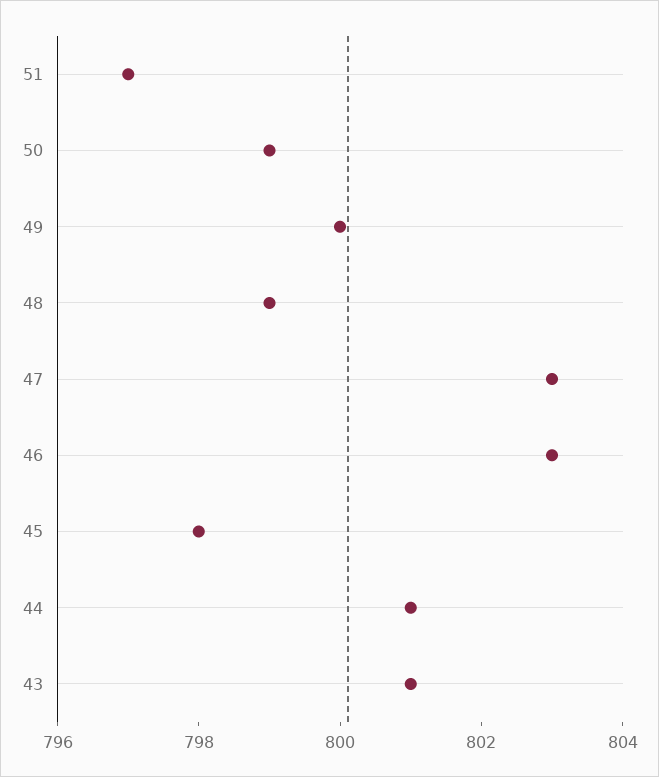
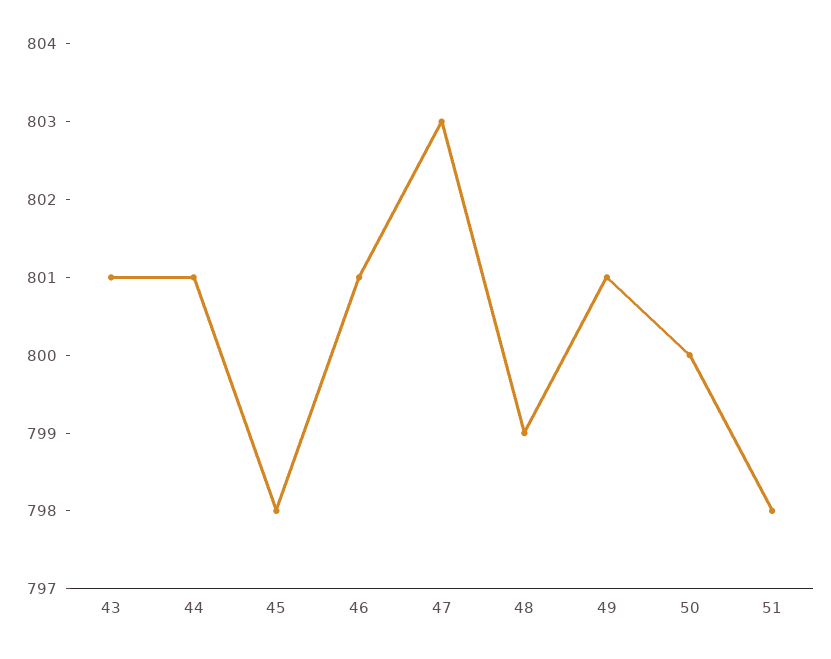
51: 797 -> 798
50: 799 -> 800
49: 800 -> 801
46: 803 -> 801

